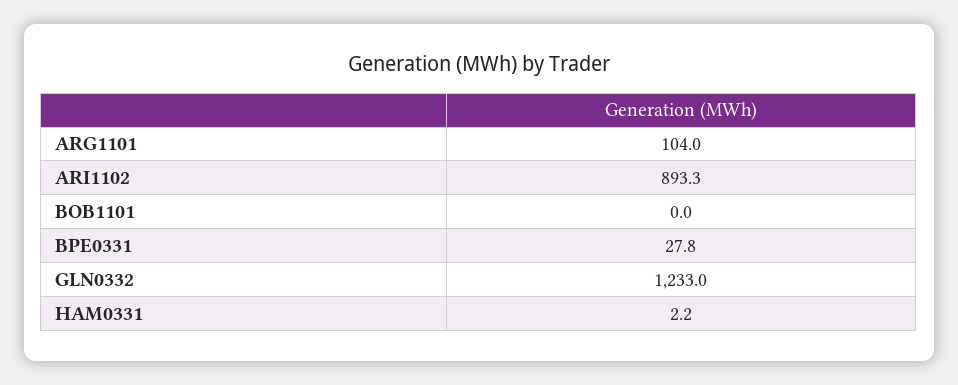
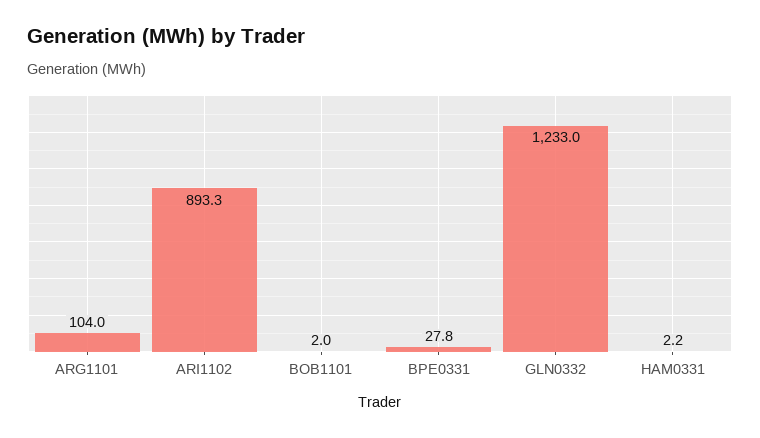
BOB1101: 0 -> 2

